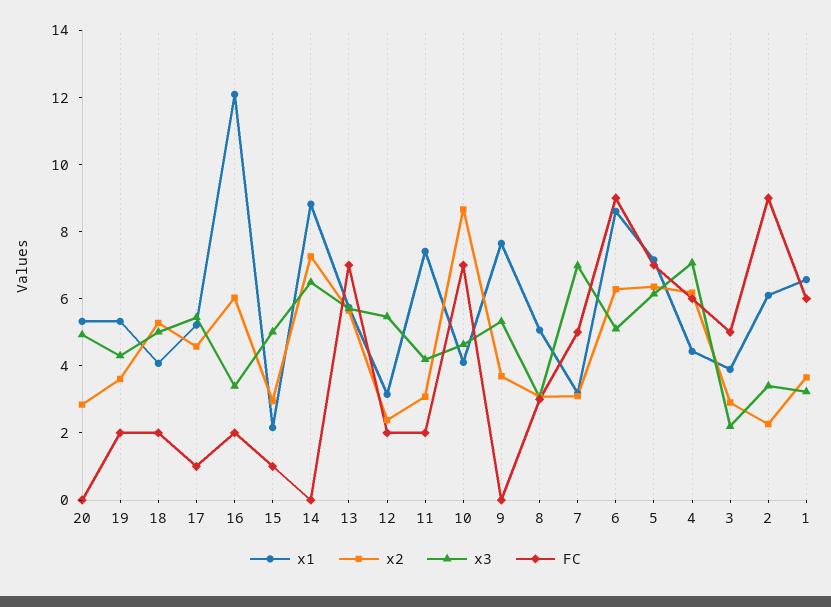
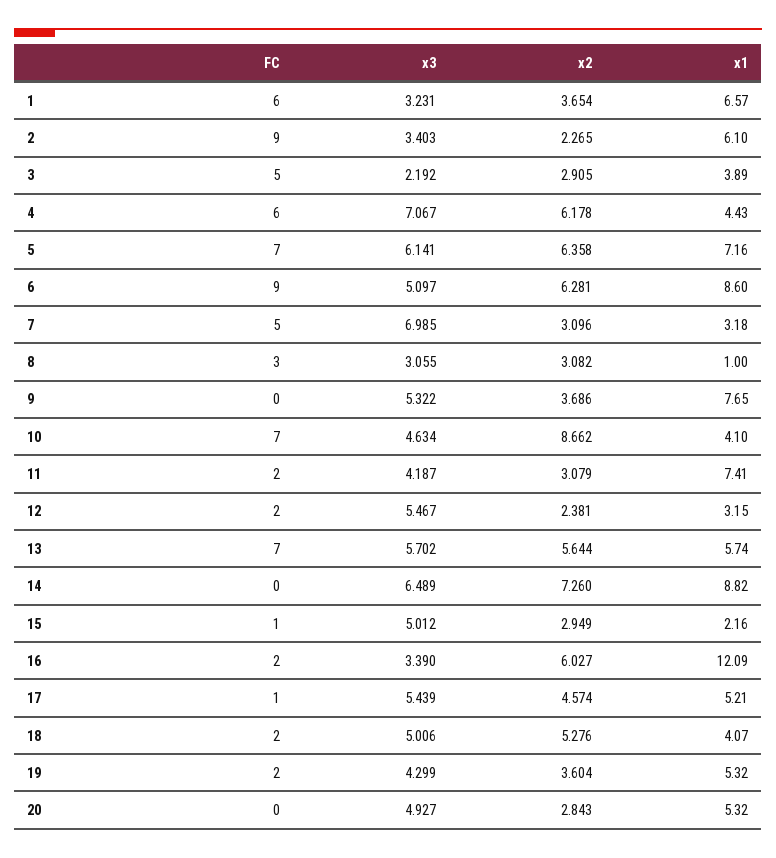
x1, 8: 5 -> 1

